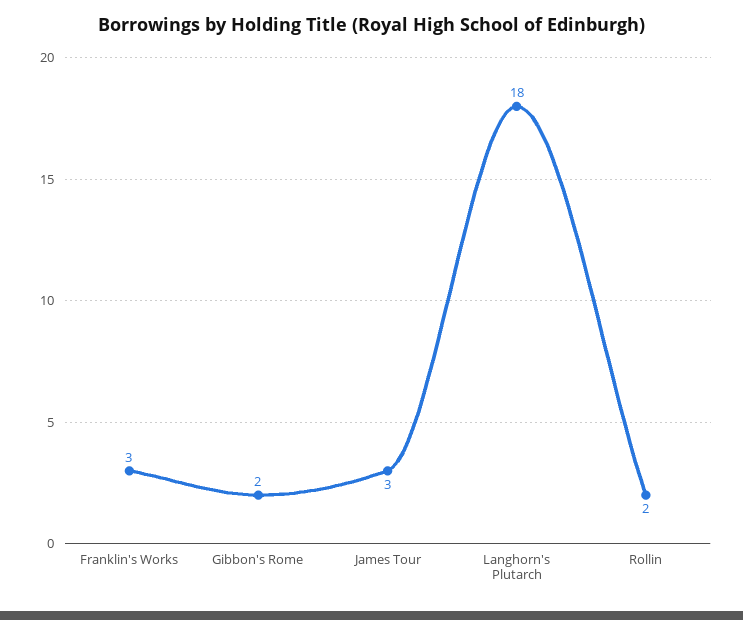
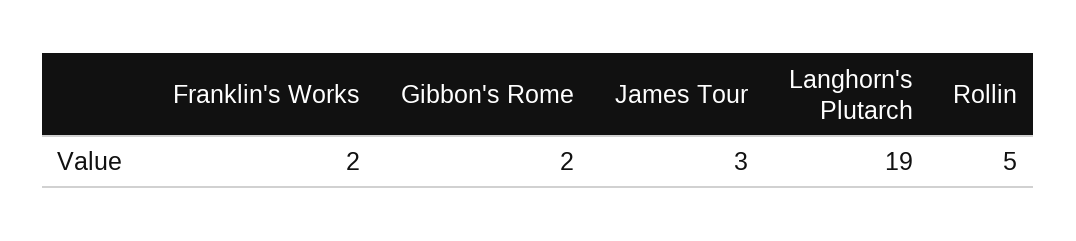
Franklin's Works: 3 -> 2
Langhorn's Plutarch: 18 -> 19
Rollin: 2 -> 5

